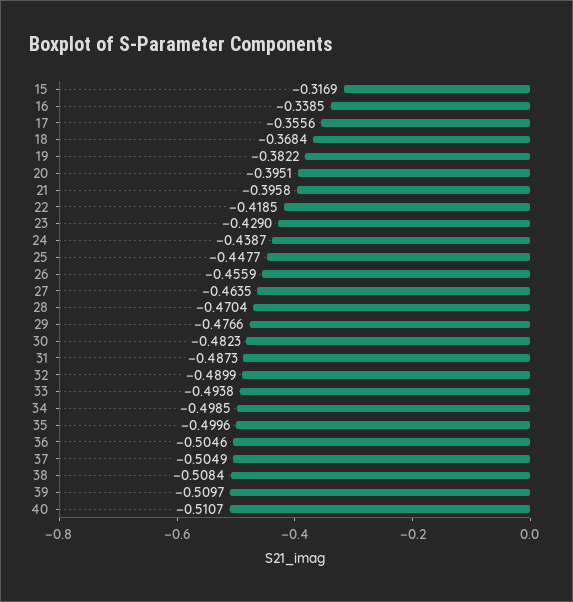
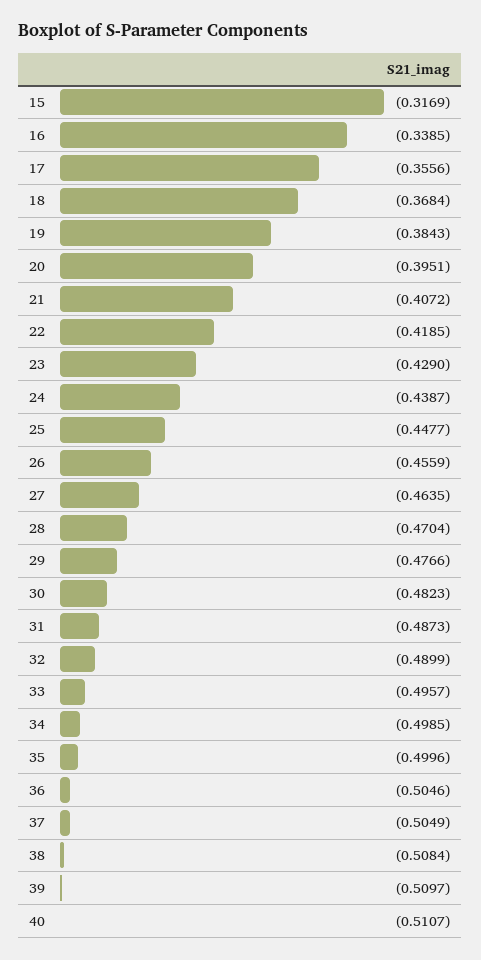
19: -0.3822 -> -0.3843
21: -0.3958 -> -0.4072
33: -0.4938 -> -0.4957

